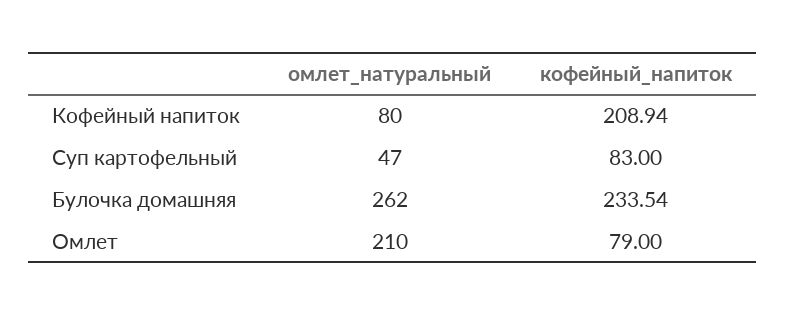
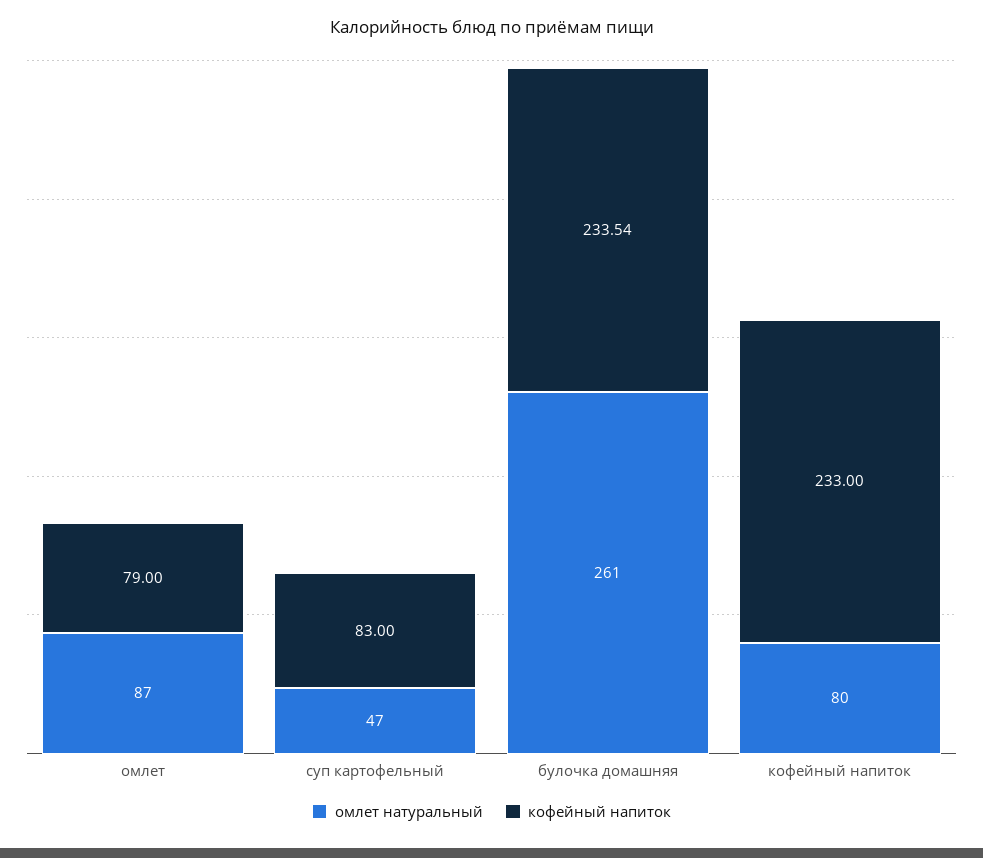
кофейный_напиток, Кофейный напиток: 208.94 -> 233
омлет_натуральный, Булочка домашняя: 262 -> 261
омлет_натуральный, Омлет: 210 -> 87

